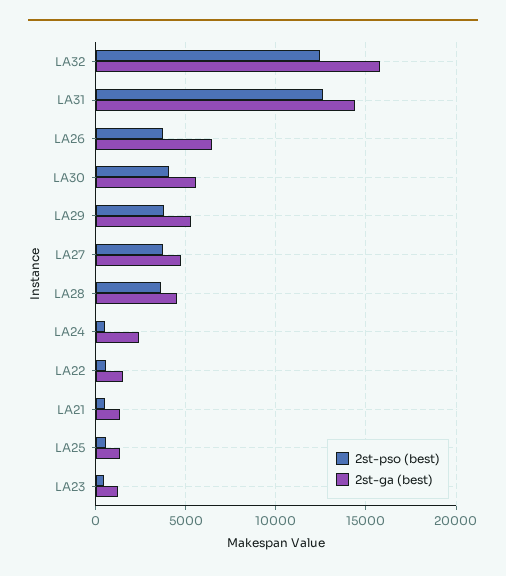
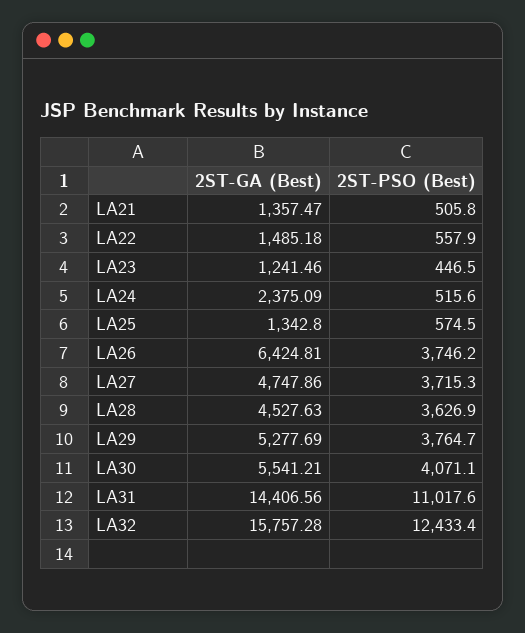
2st-pso (best), LA31: 12500 -> 11017.6

